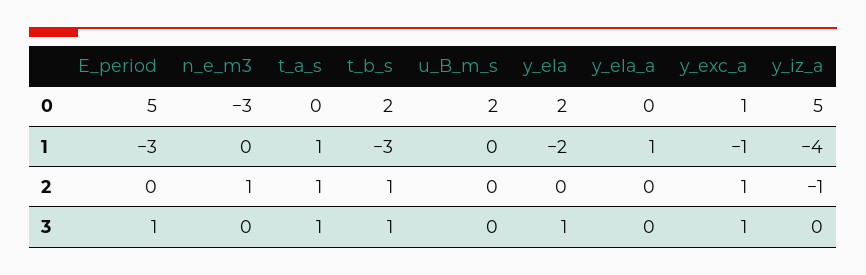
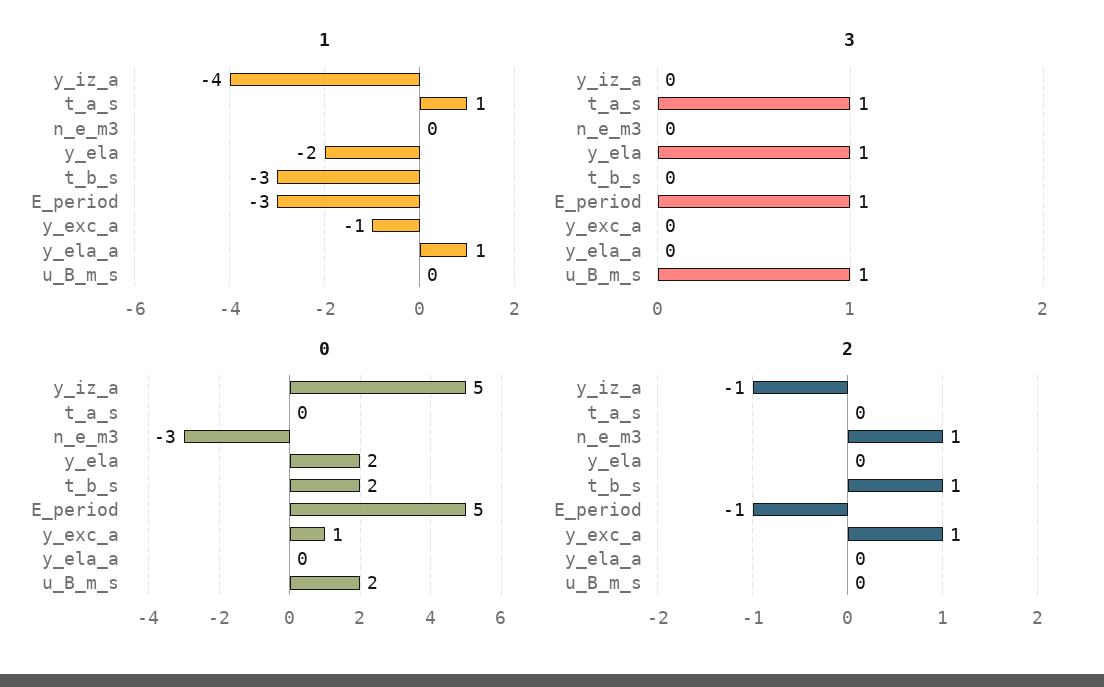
2, E_period: 0 -> -1
2, t_a_s: 1 -> 0
3, t_b_s: 1 -> 0
3, u_B_m_s: 0 -> 1
3, y_exc_a: 1 -> 0

